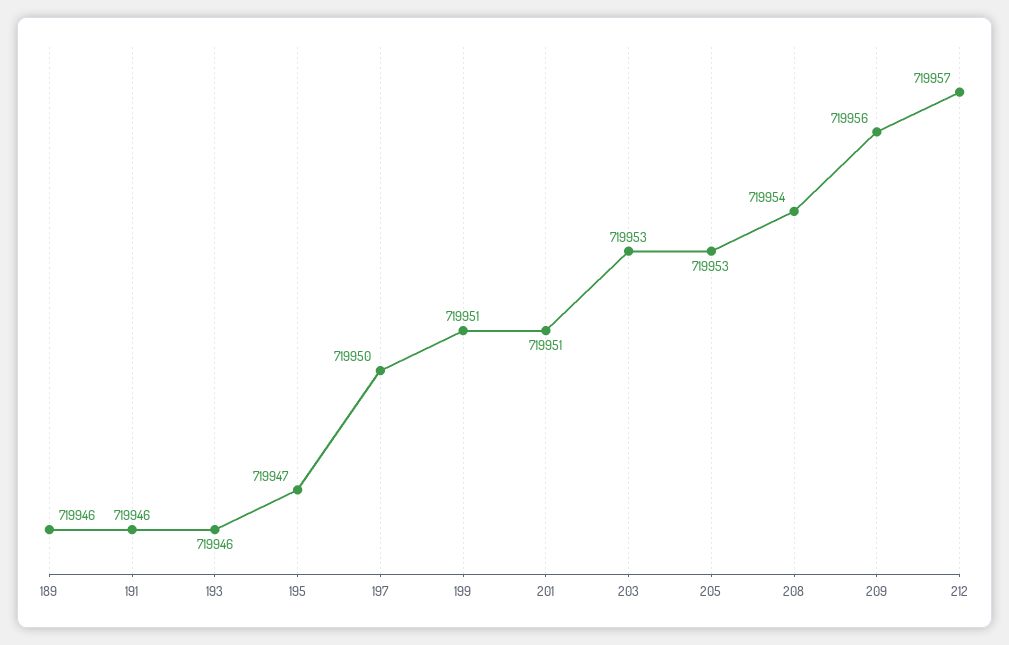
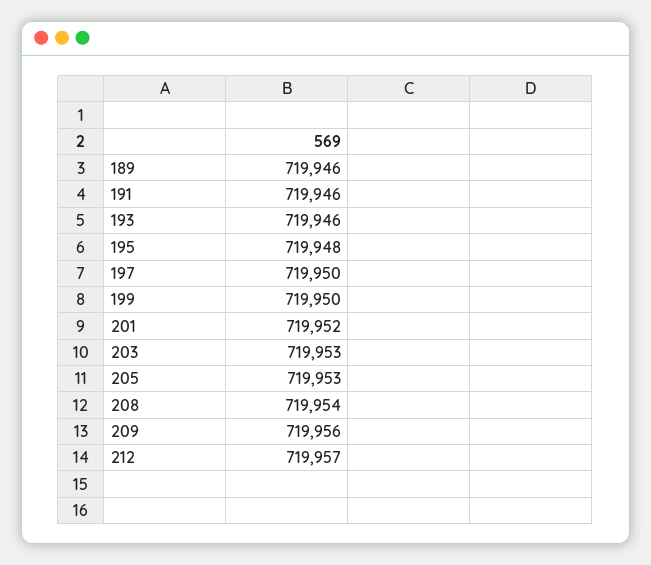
195: 719947 -> 719948
199: 719951 -> 719950
201: 719951 -> 719952

